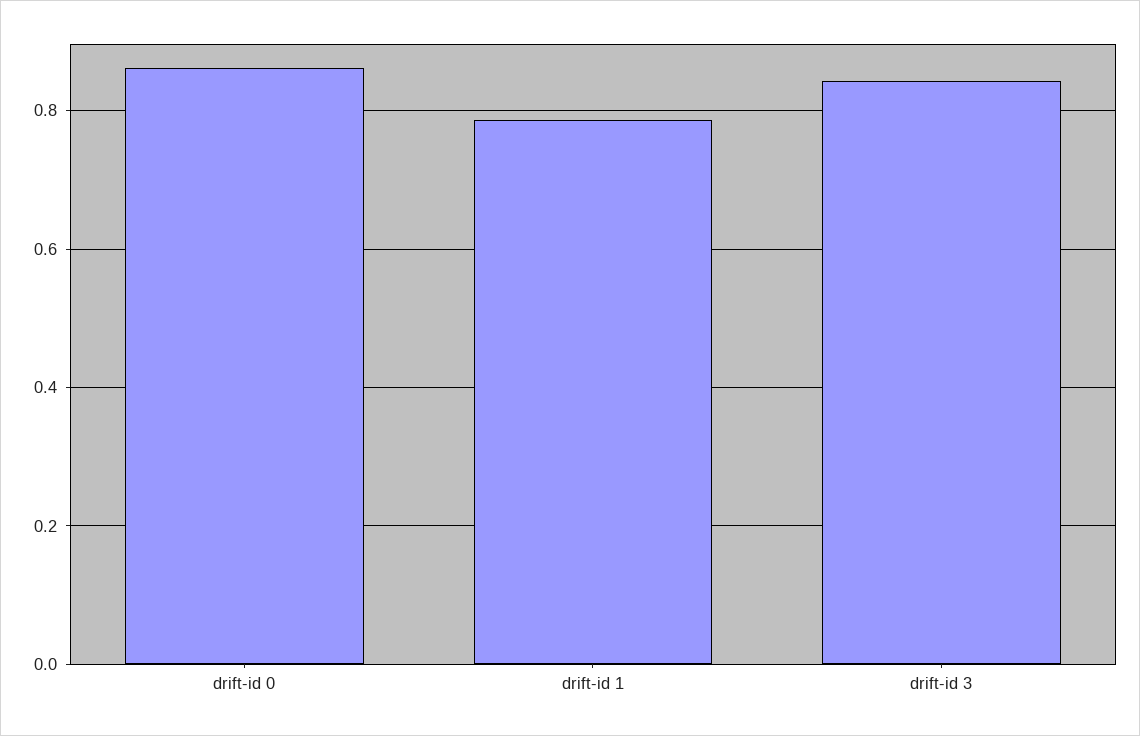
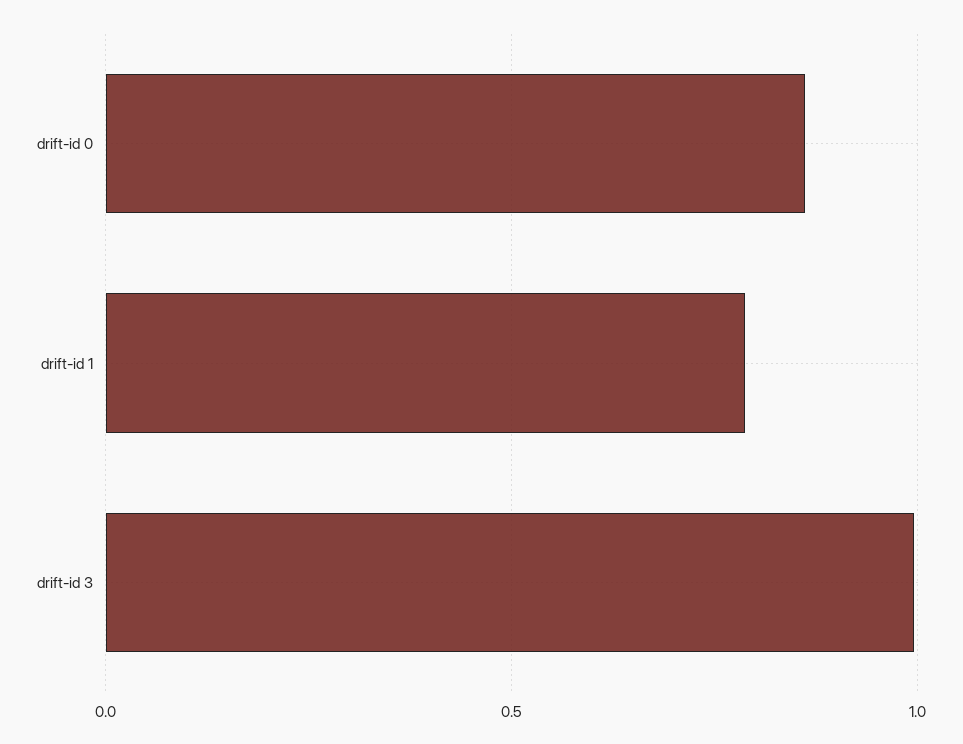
drift-id 3: 0.84 -> 1

